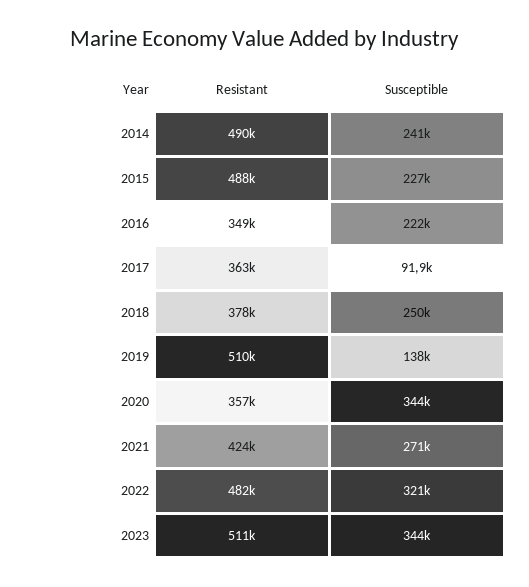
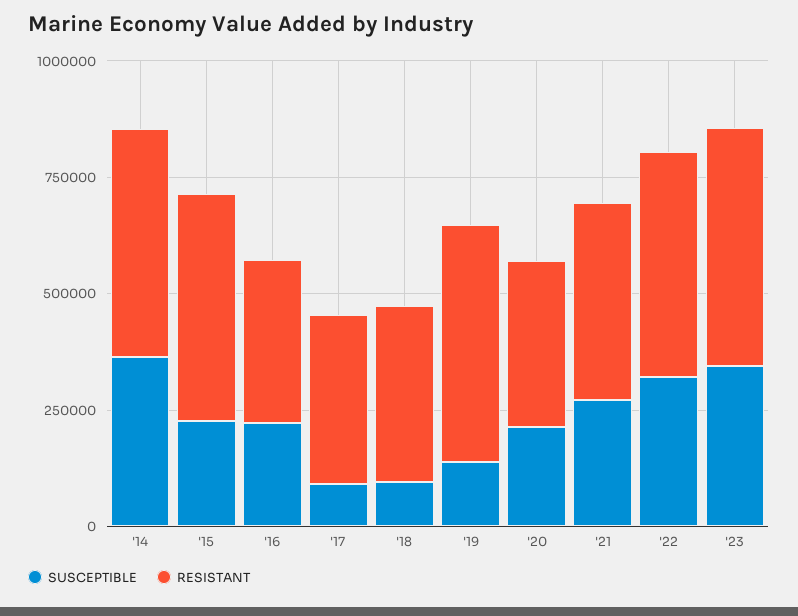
Susceptible, 2014: 241000 -> 350000
Susceptible, 2018: 250000 -> 100000
Susceptible, 2020: 344000 -> 200000

